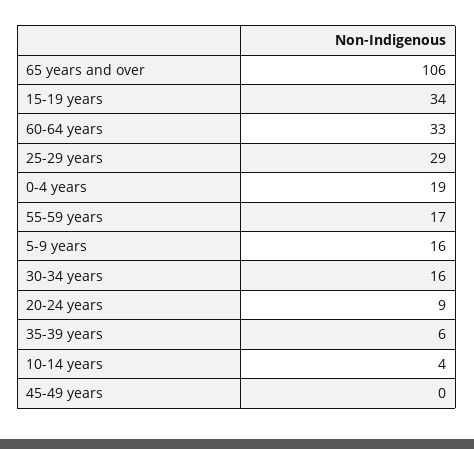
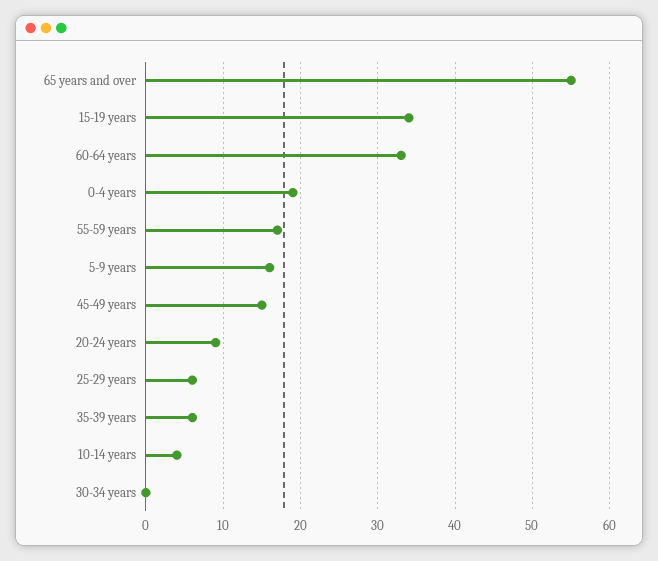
65 years and over: 106 -> 55
25-29 years: 29 -> 6
30-34 years: 16 -> 0
45-49 years: 0 -> 15

